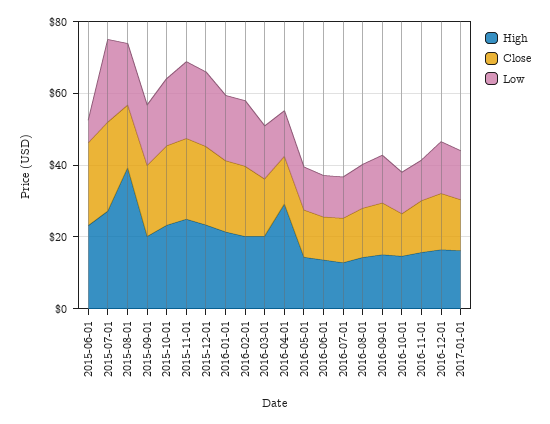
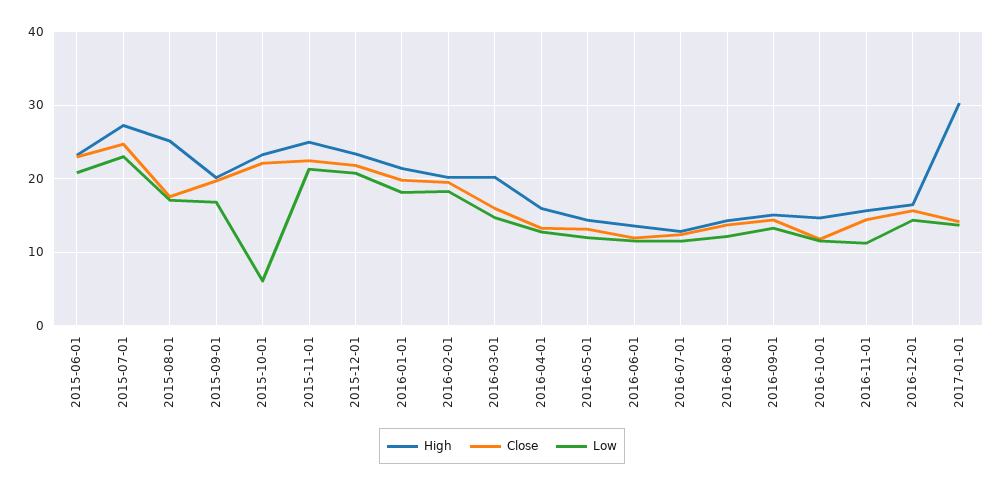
Low, 2015-06-01: 5 -> 21
High, 2015-08-01: 40 -> 25
Low, 2015-10-01: 20 -> 6
High, 2016-04-01: 30 -> 16
High, 2017-01-01: 15 -> 30

